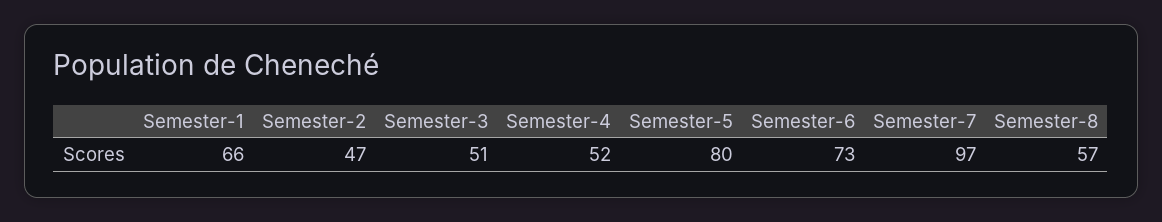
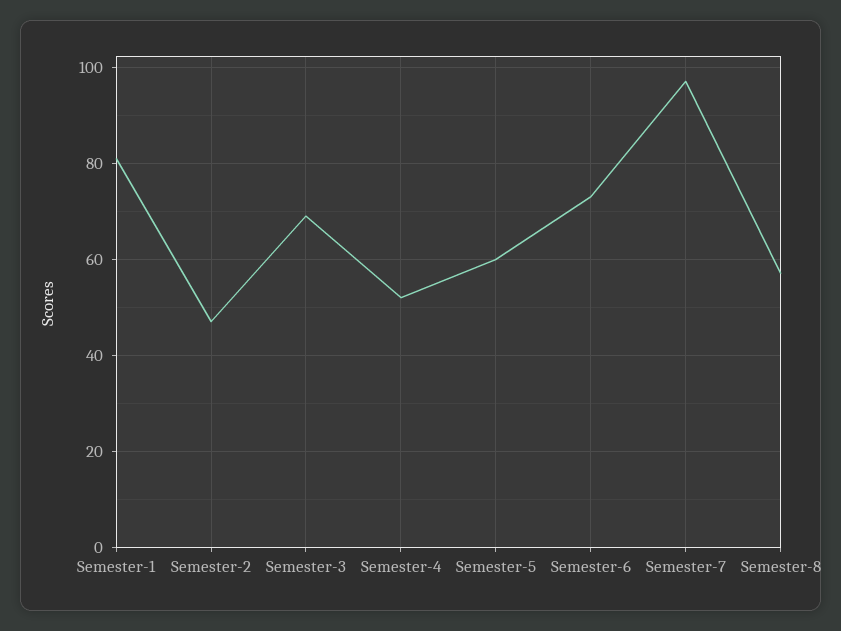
Semester-1: 66 -> 80
Semester-3: 51 -> 70
Semester-5: 80 -> 60

